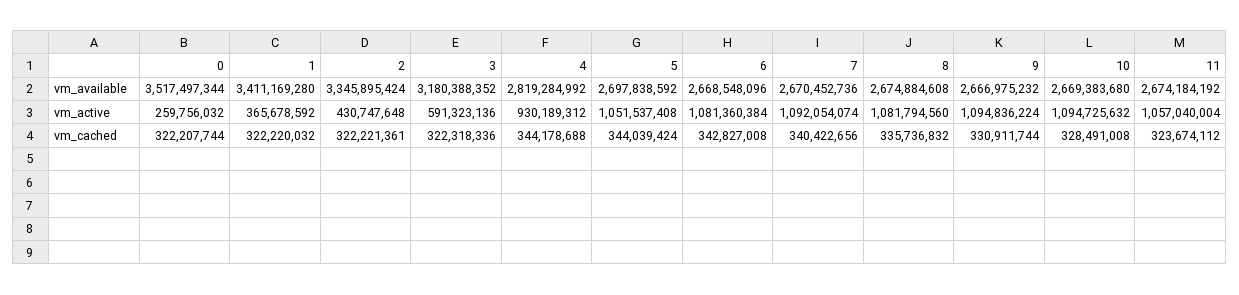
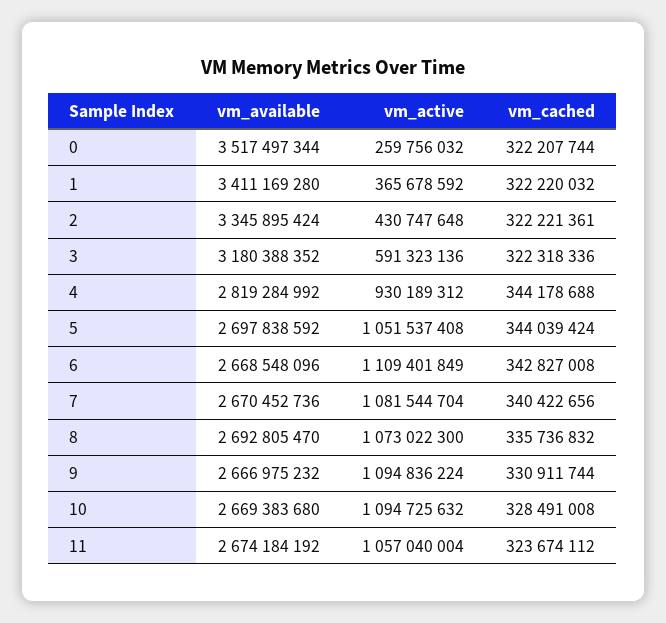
8, vm_available: 2674884608 -> 2692805470
6, vm_active: 1081360384 -> 1109401849
7, vm_active: 1092054074 -> 1081544704
8, vm_active: 1081794560 -> 1073022300

